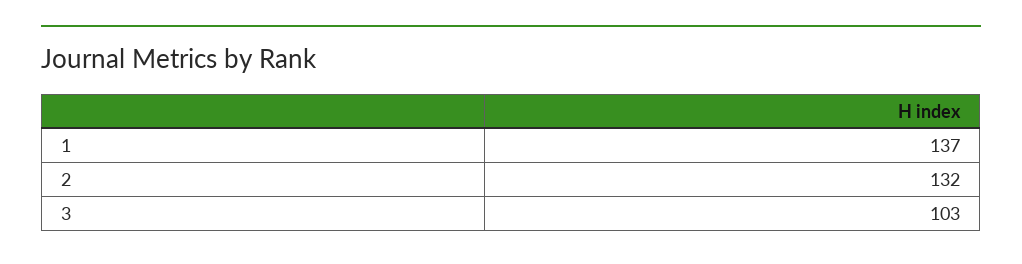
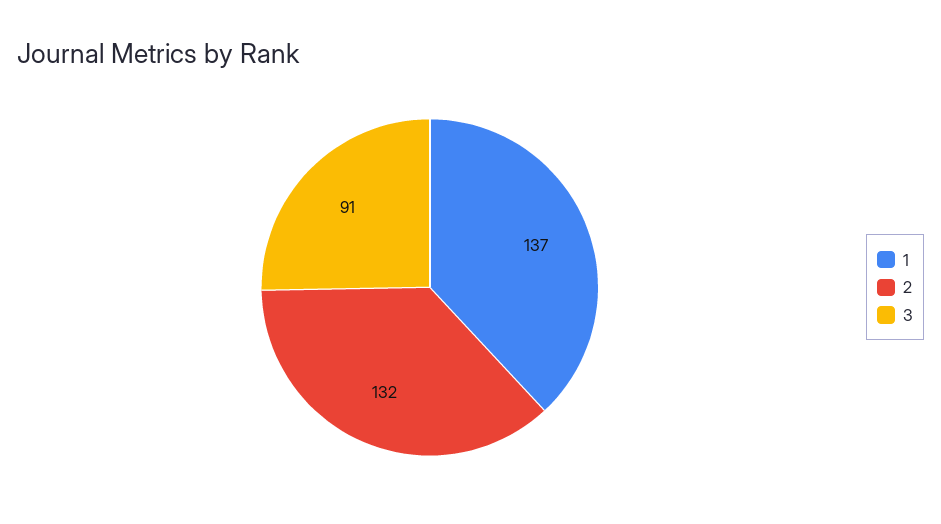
3: 103 -> 91

